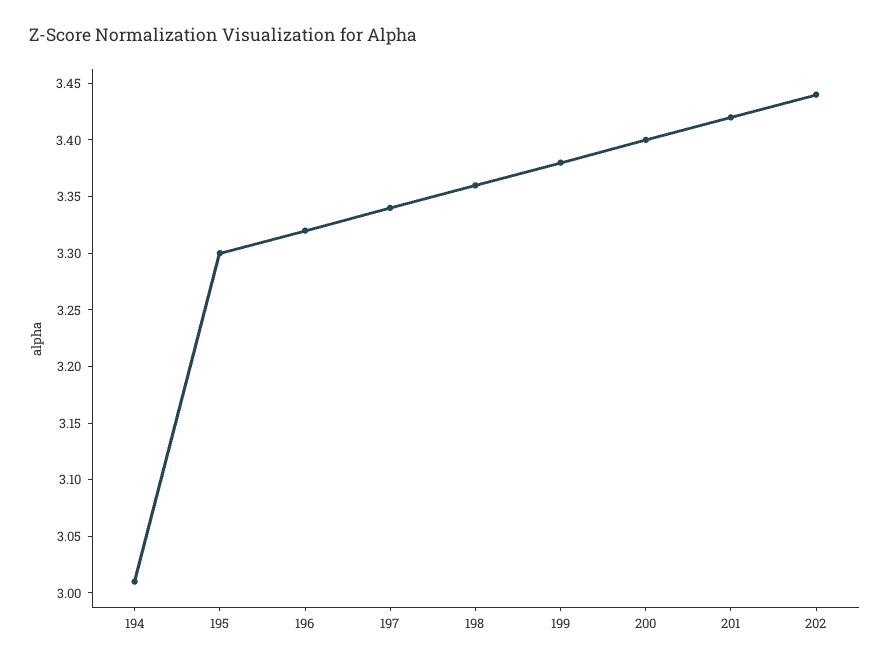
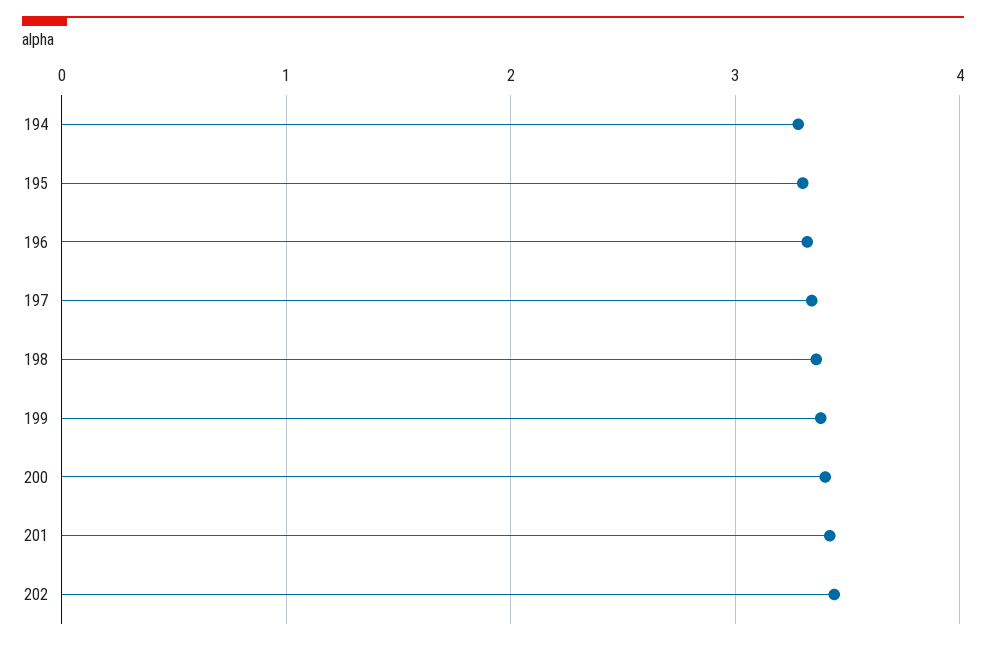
194: 3.01 -> 3.3

